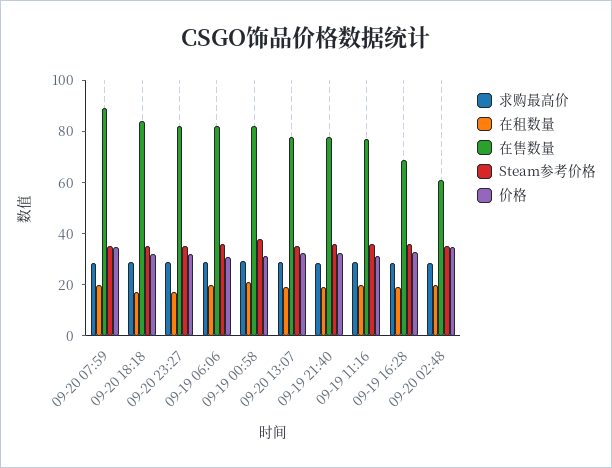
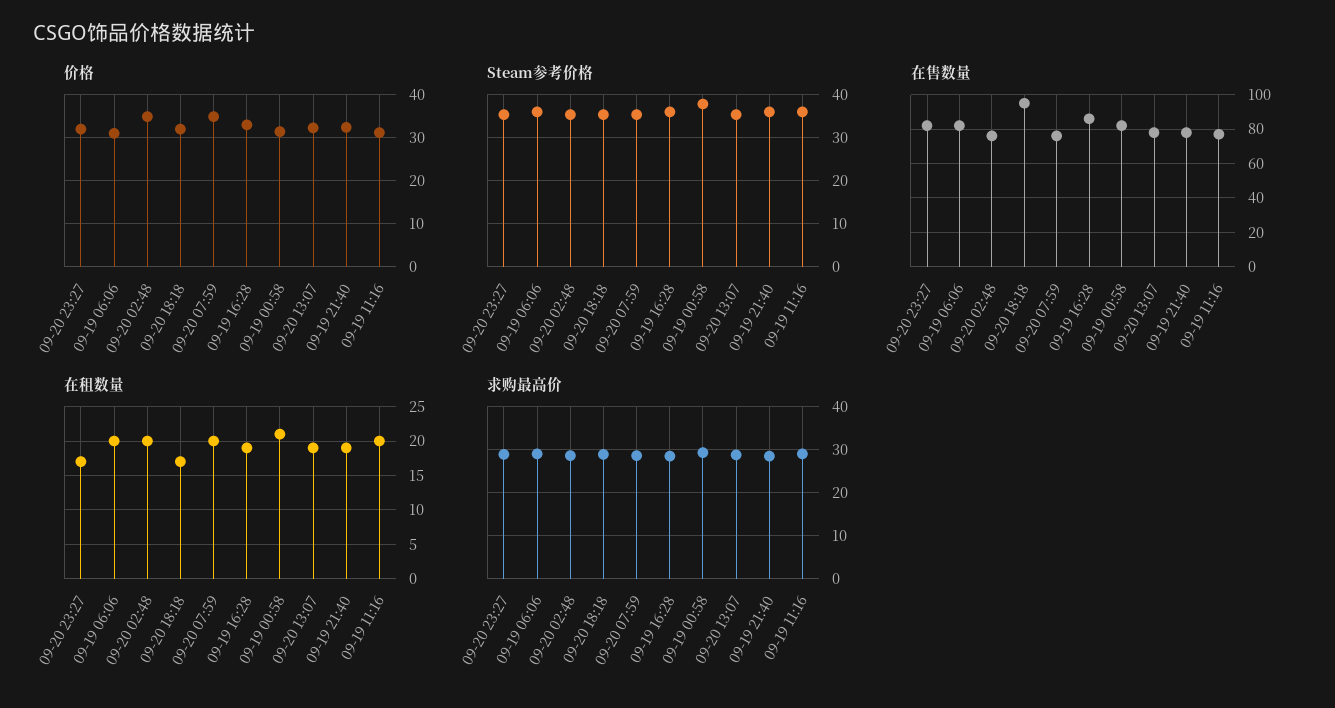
在售数量, 09-20 07:59: 90 -> 75
在售数量, 09-20 18:18: 85 -> 95
在售数量, 09-19 16:28: 70 -> 85
在售数量, 09-20 02:48: 60 -> 75

